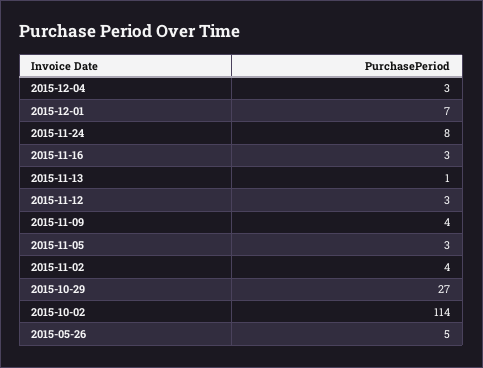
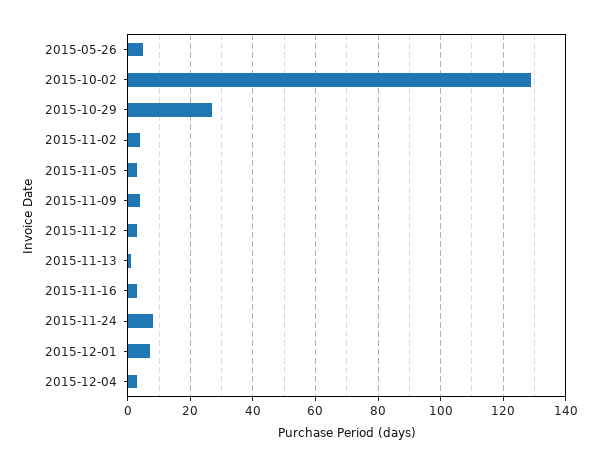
2015-10-02: 114 -> 130

